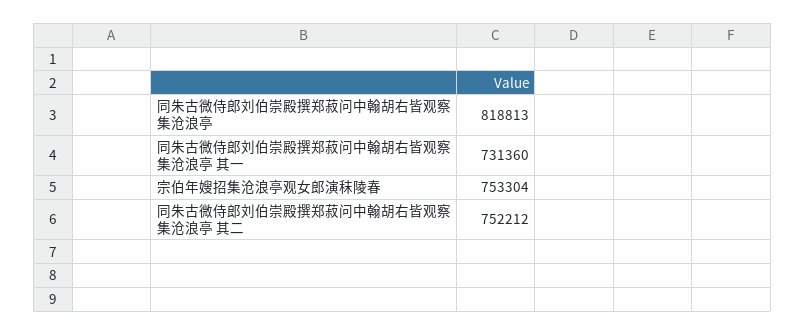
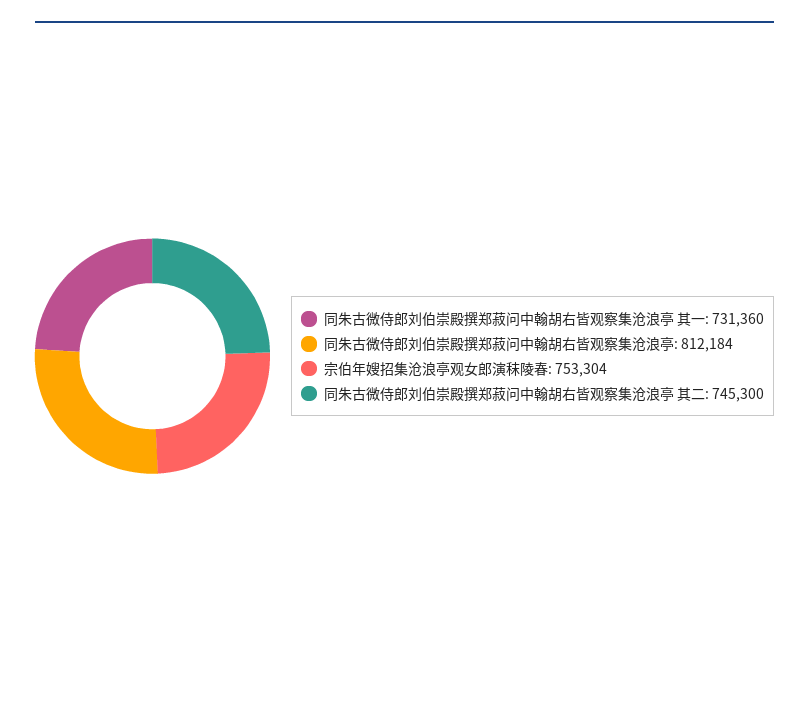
同朱古微侍郎刘伯崇殿撰郑菽问中翰胡右皆观察集沧浪亭: 818813 -> 812184
同朱古微侍郎刘伯崇殿撰郑菽问中翰胡右皆观察集沧浪亭 其二: 752212 -> 745300

